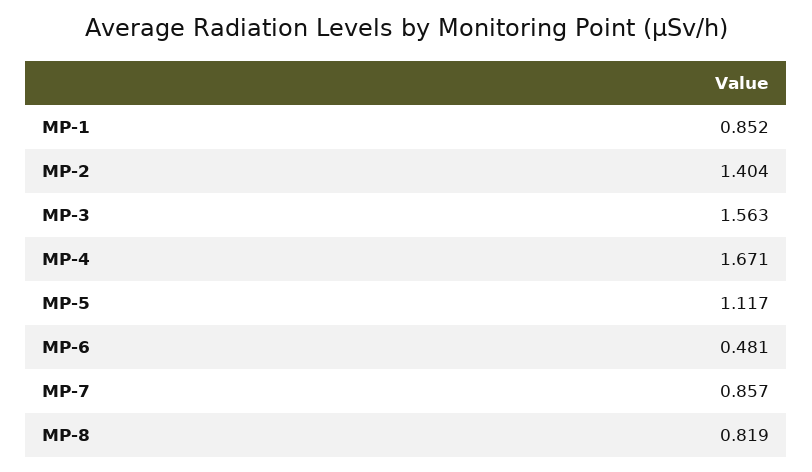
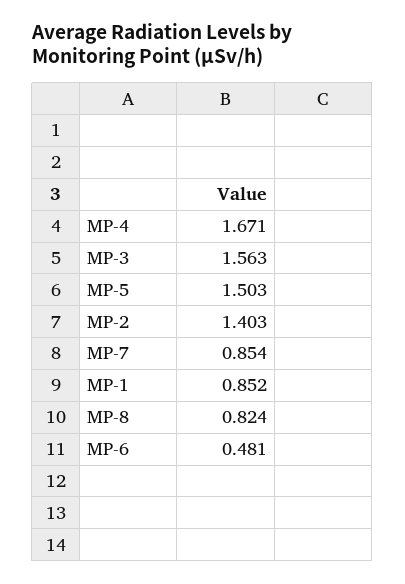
MP-2: 1.404 -> 1.403
MP-5: 1.117 -> 1.503
MP-7: 0.857 -> 0.854
MP-8: 0.819 -> 0.824

